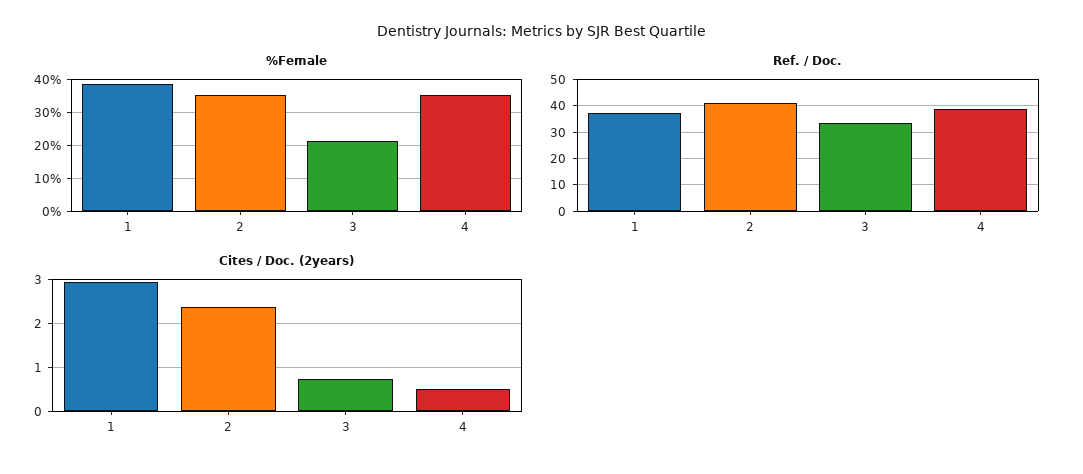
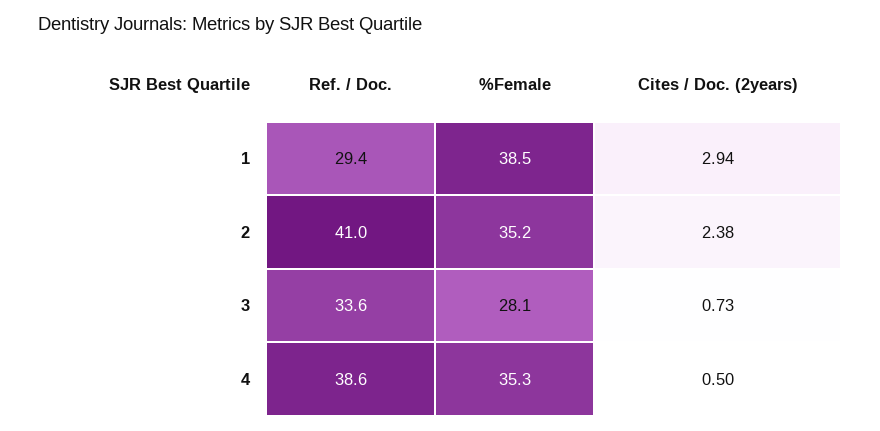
%Female, 3: 22 -> 28.1
Ref. / Doc., 1: 37.5 -> 29.4

